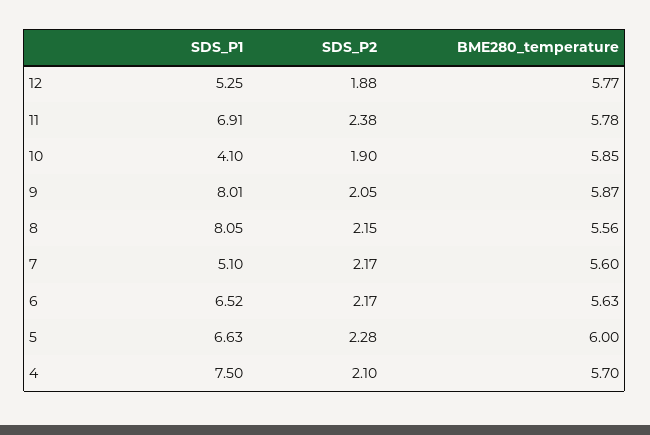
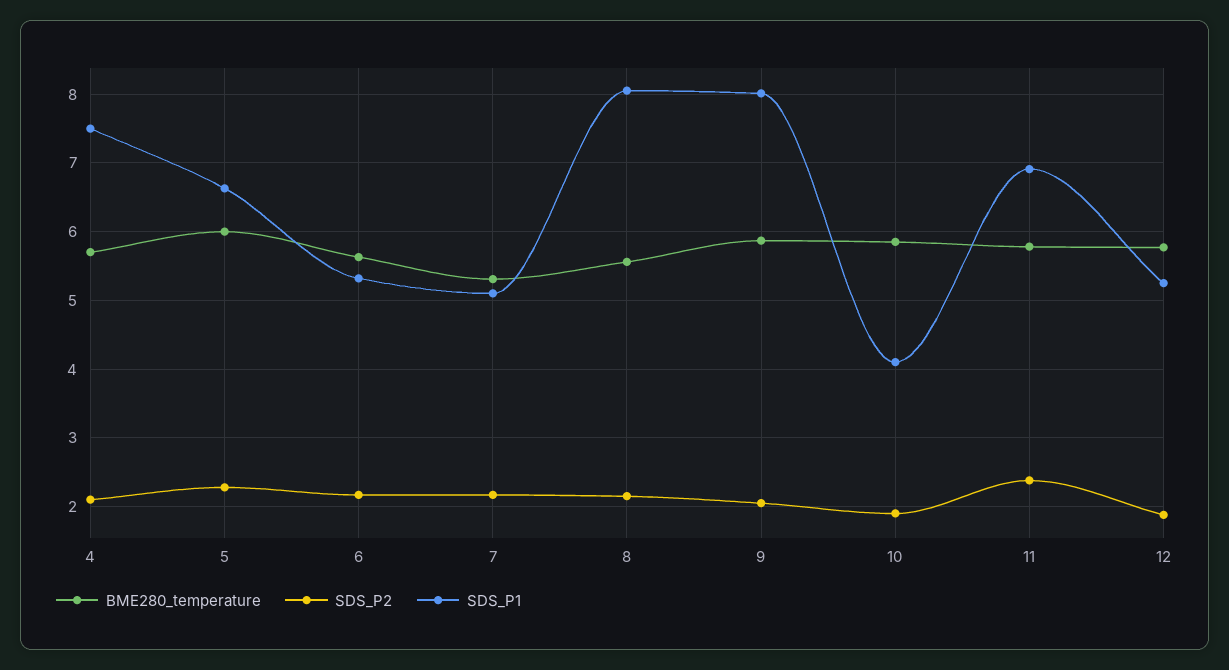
BME280_temperature, 7: 5.6 -> 5.3
SDS_P1, 6: 6.52 -> 5.3

